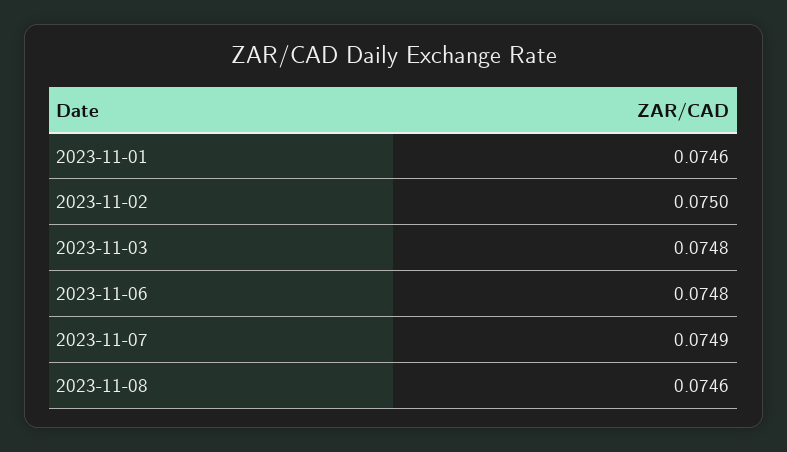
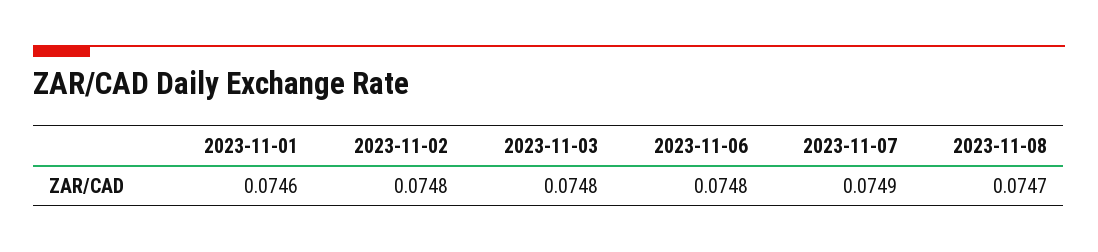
2023-11-02: 0.075 -> 0.0748
2023-11-08: 0.0746 -> 0.0747

